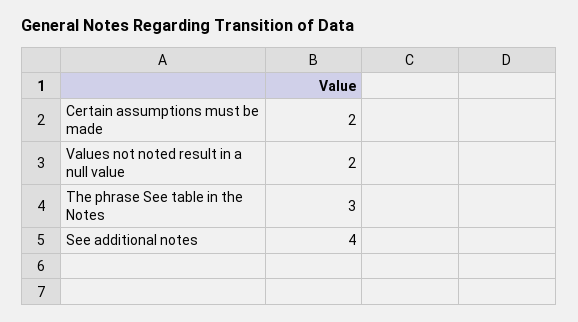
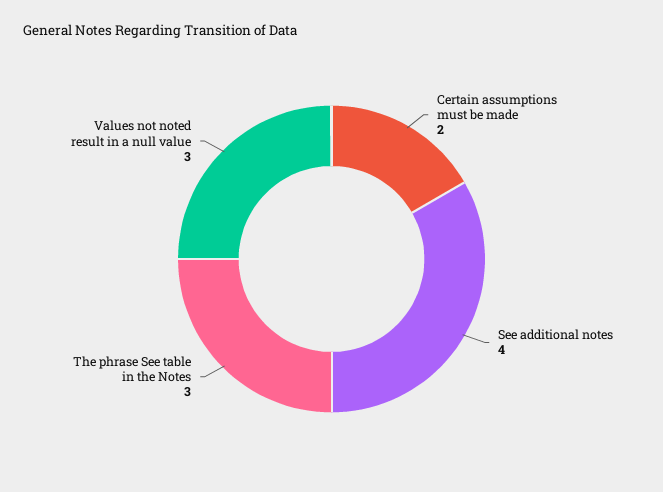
Values not noted result in a null value: 2 -> 3

